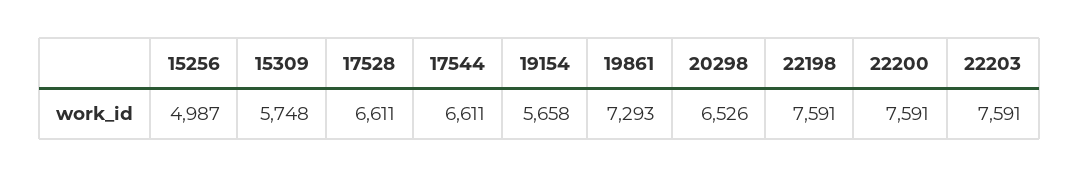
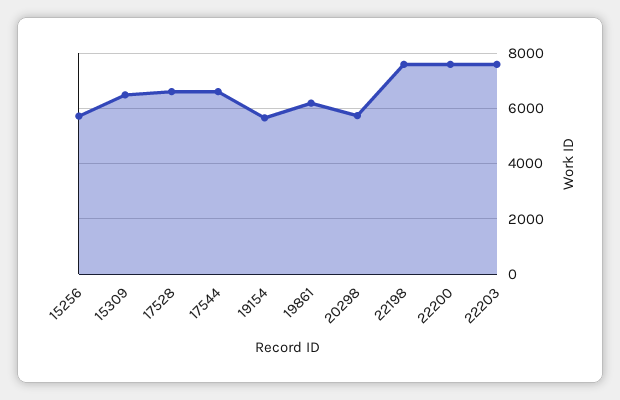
15256: 4987 -> 5750
15309: 5748 -> 6500
19861: 7293 -> 6250
20298: 6526 -> 5750

